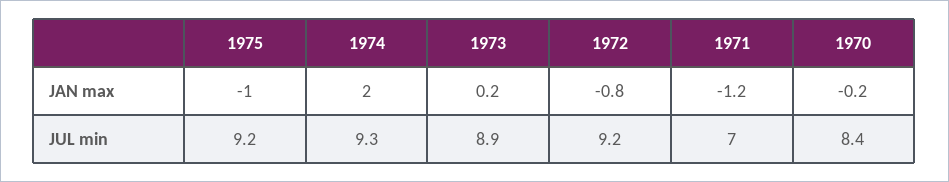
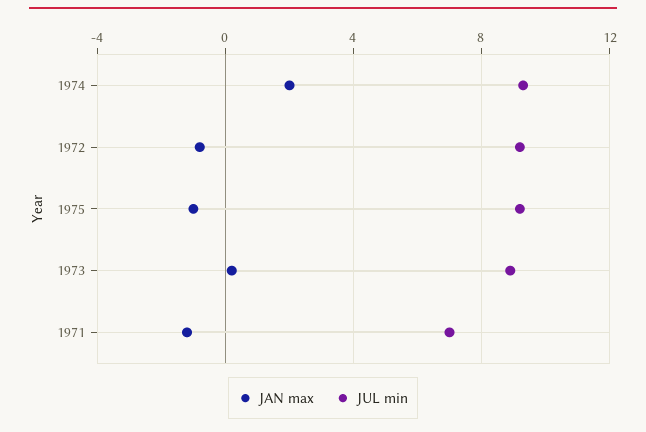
JAN max, 1970: -0.2 -> none
JUL min, 1970: 8.4 -> none

